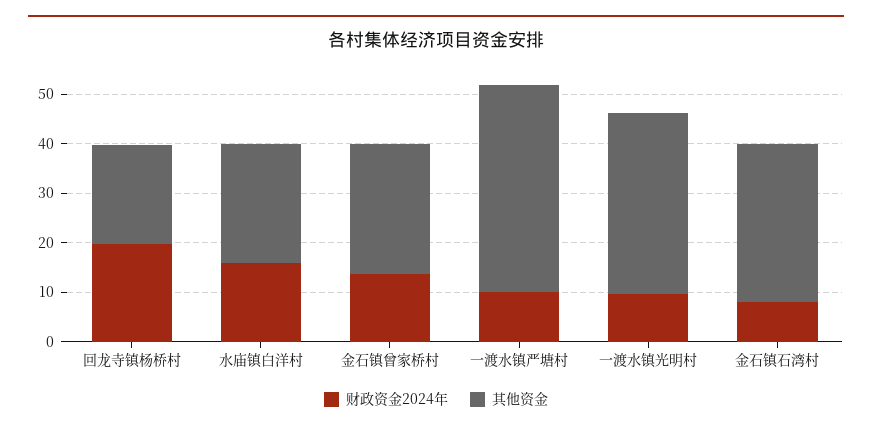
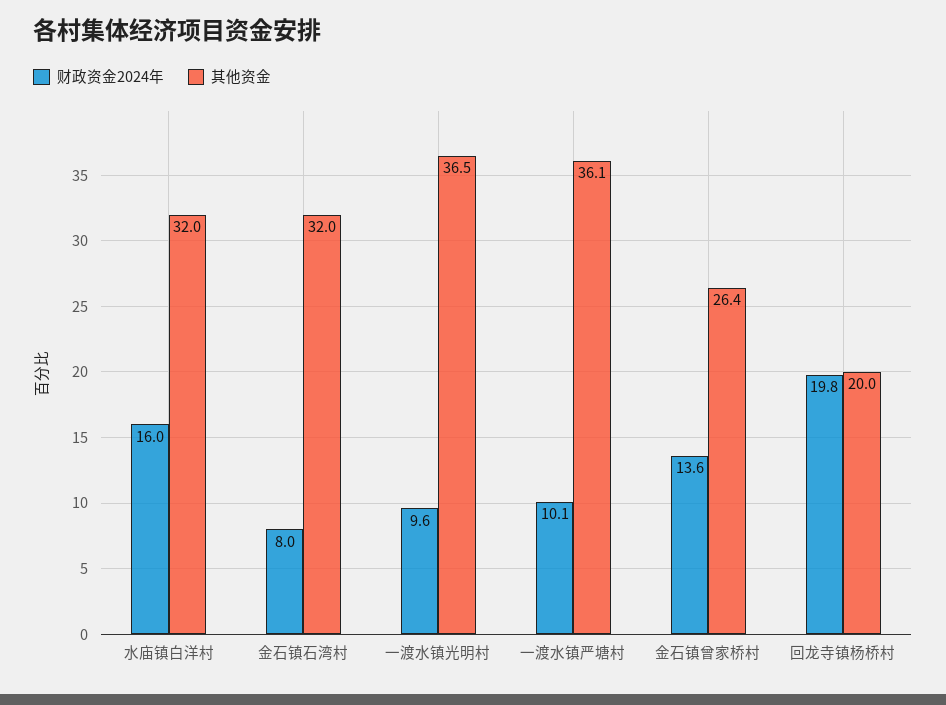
其他资金, 水庙镇白洋村: 24 -> 32
其他资金, 一渡水镇严塘村: 42 -> 36.1

